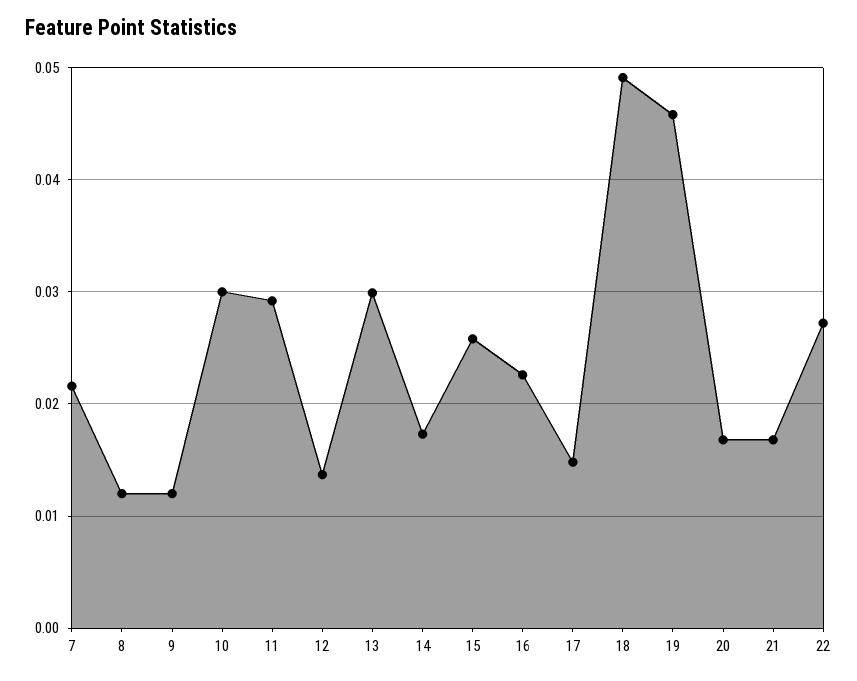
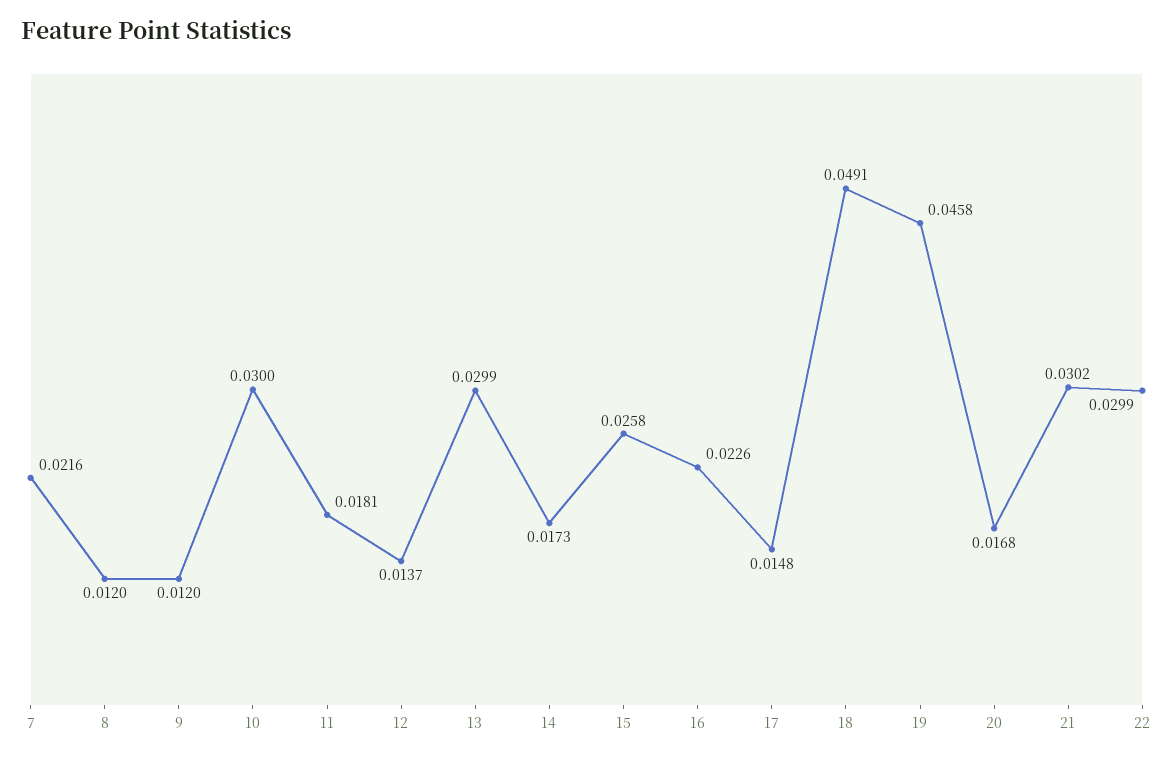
11: 0.029 -> 0.0181
21: 0.017 -> 0.0302
22: 0.027 -> 0.0299

